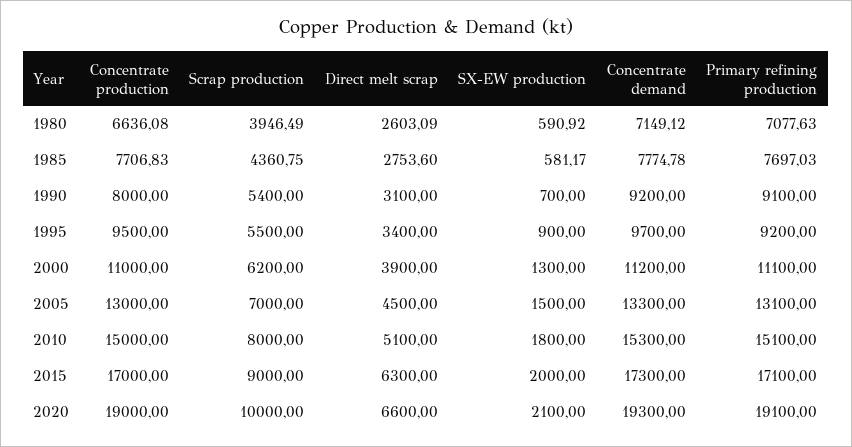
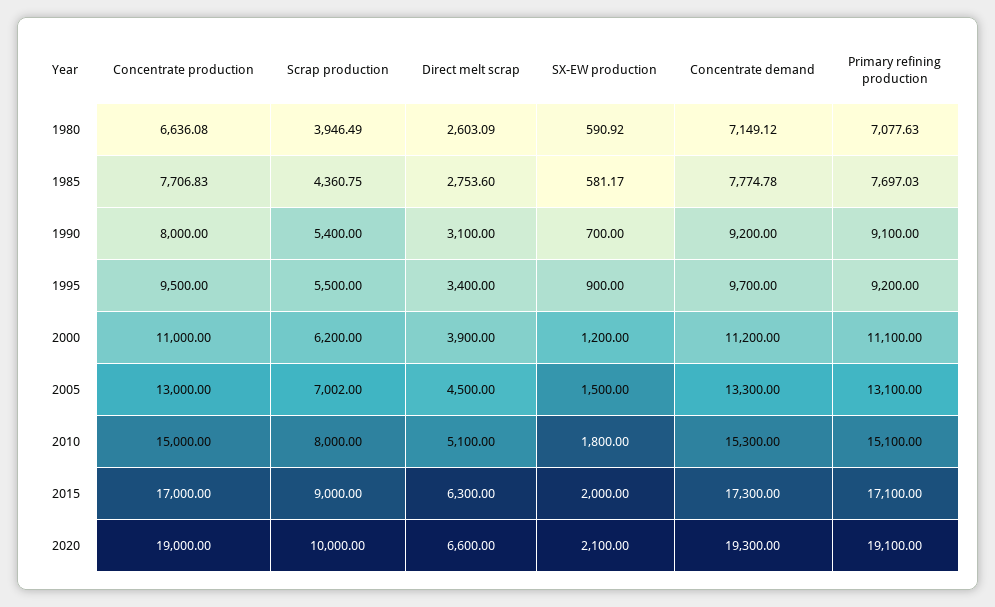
SX-EW production, 2000: 1300 -> 1200
Scrap production, 2005: 7000 -> 7002

